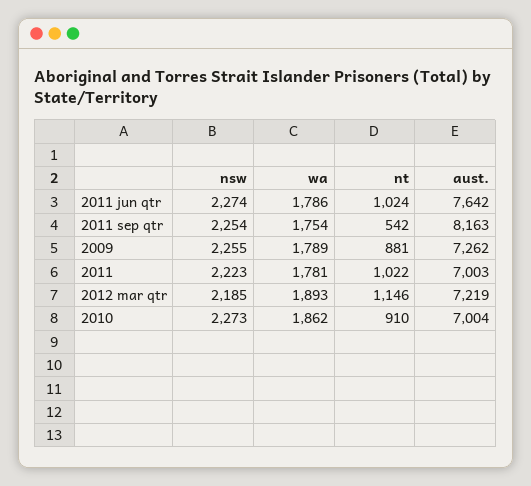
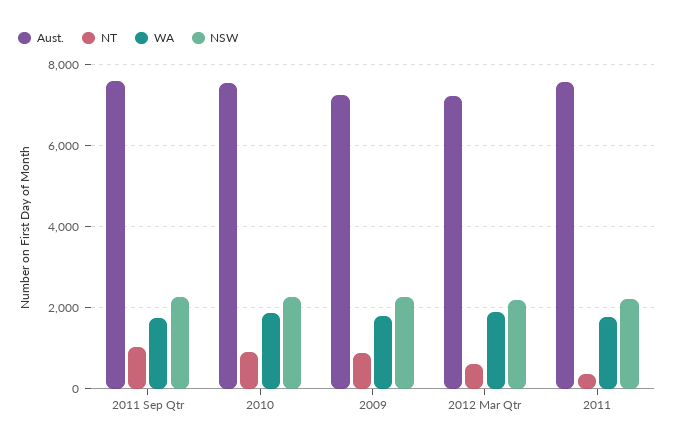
nsw, 2011 jun qtr: 2274 -> none
wa, 2011 jun qtr: 1786 -> none
nt, 2011 jun qtr: 1024 -> none
aust., 2011 jun qtr: 7642 -> none
nt, 2011 sep qtr: 542 -> 1000
aust., 2011 sep qtr: 8163 -> 7600
nt, 2011: 1022 -> 400
aust., 2011: 7003 -> 7600
nt, 2012 mar qtr: 1146 -> 600
aust., 2010: 7004 -> 7600

